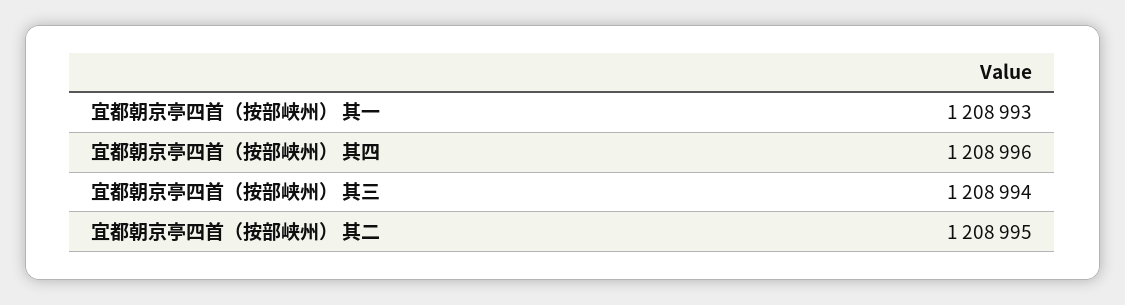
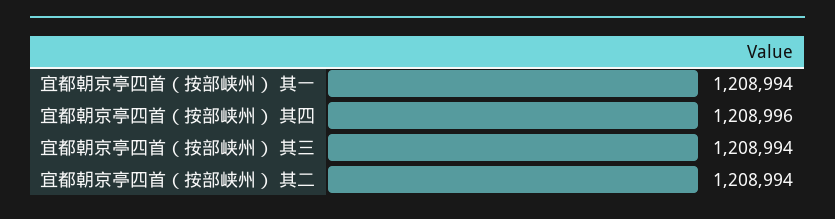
宜都朝京亭四首（按部峡州） 其一: 1208993 -> 1208994
宜都朝京亭四首（按部峡州） 其二: 1208995 -> 1208994

